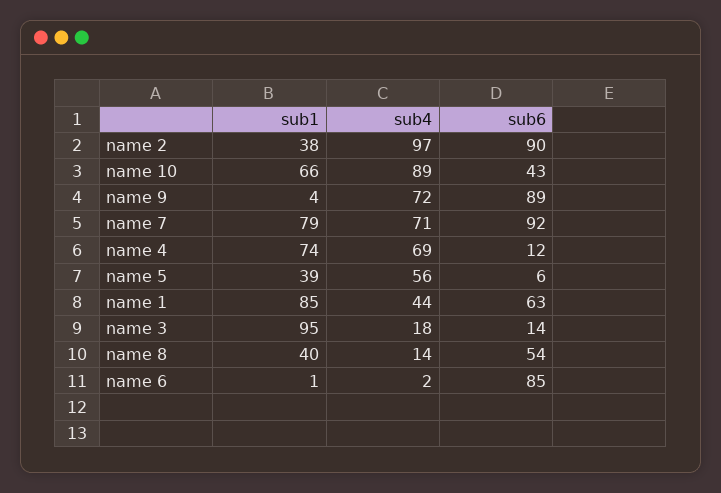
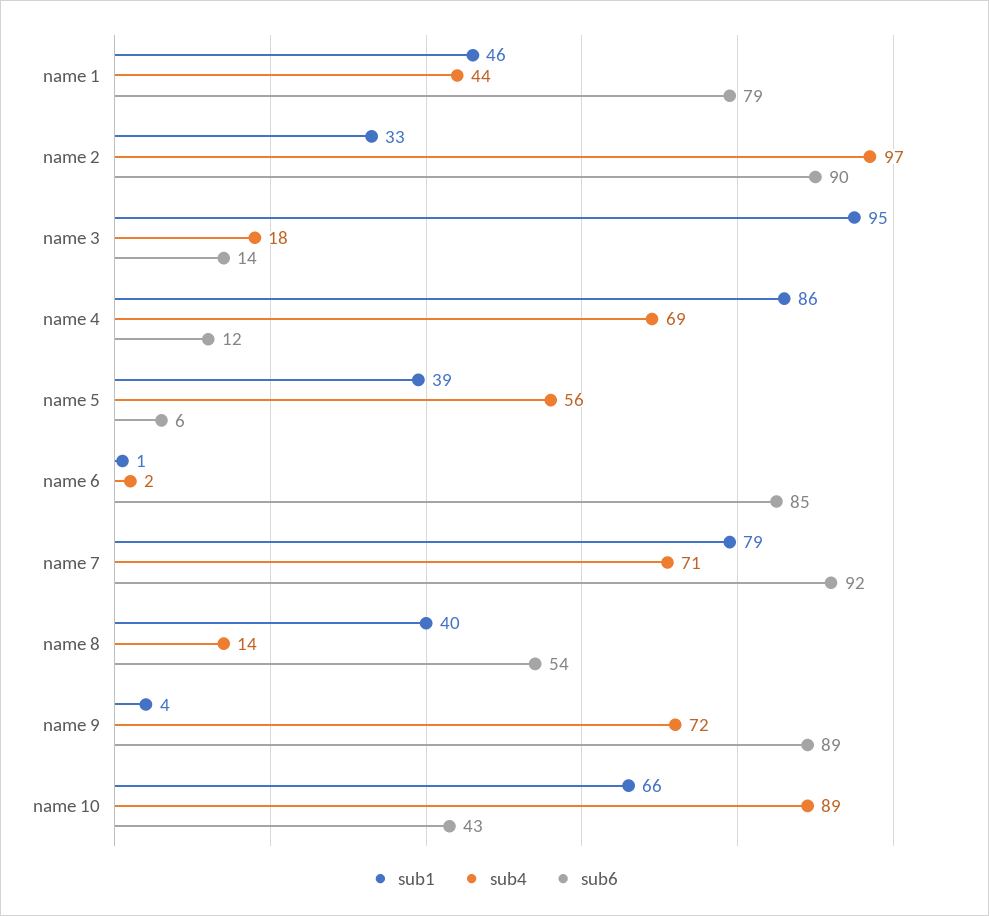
sub1, name 2: 38 -> 33
sub1, name 4: 74 -> 86
sub1, name 1: 85 -> 46
sub6, name 1: 63 -> 79

